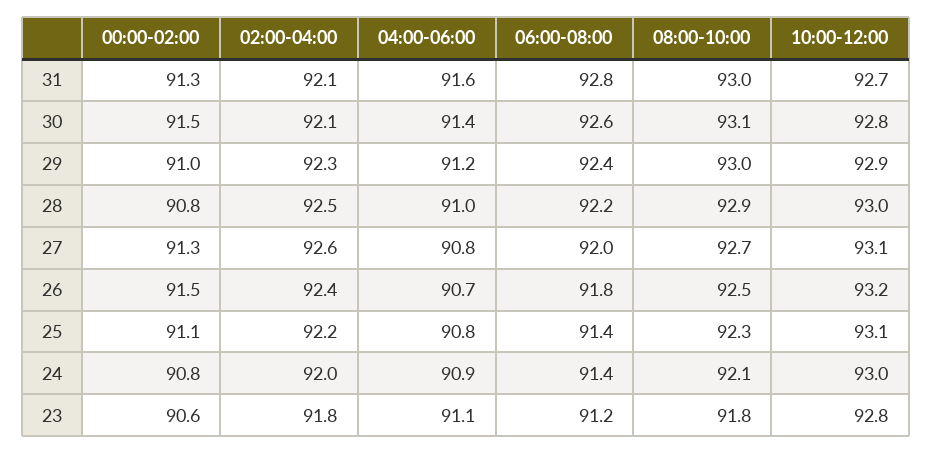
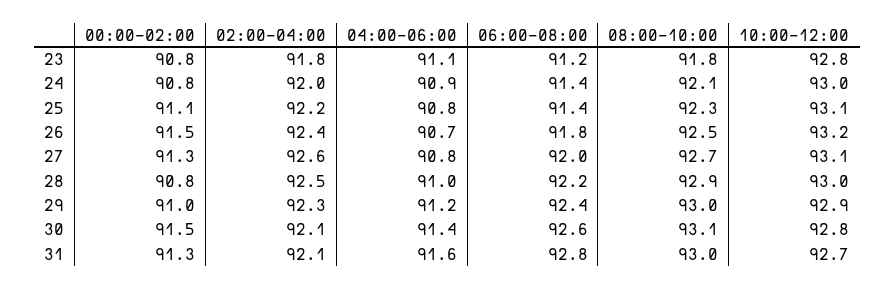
00:00-02:00, 23: 90.6 -> 90.8

